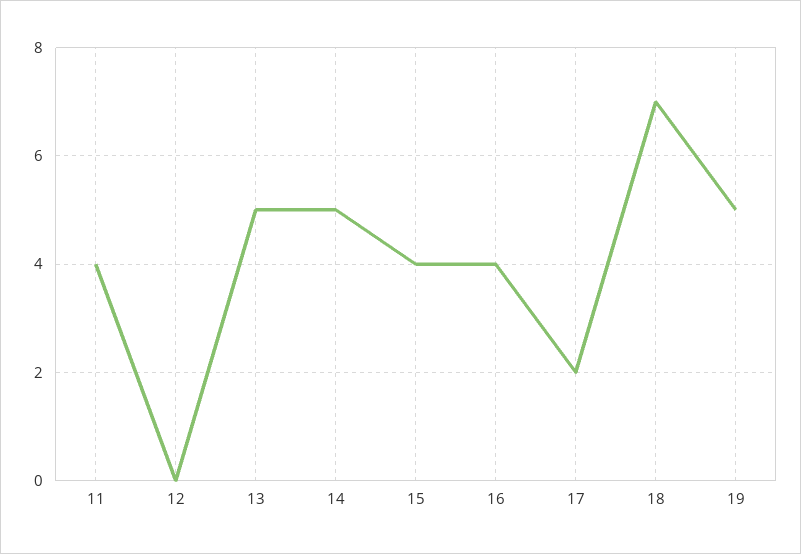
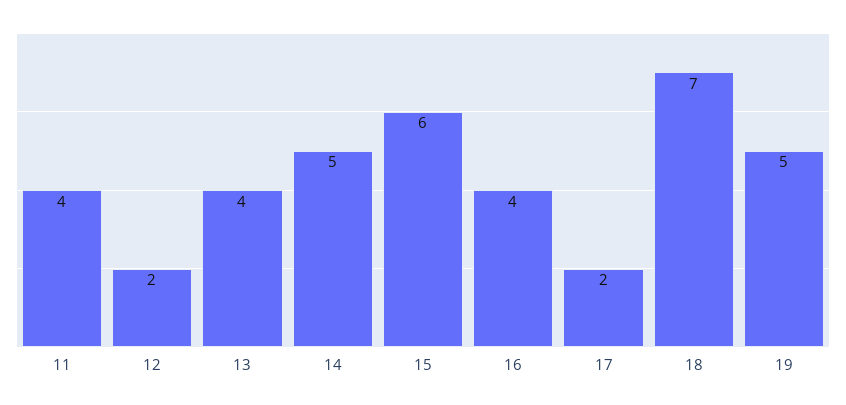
12: 0 -> 2
13: 5 -> 4
15: 4 -> 6

